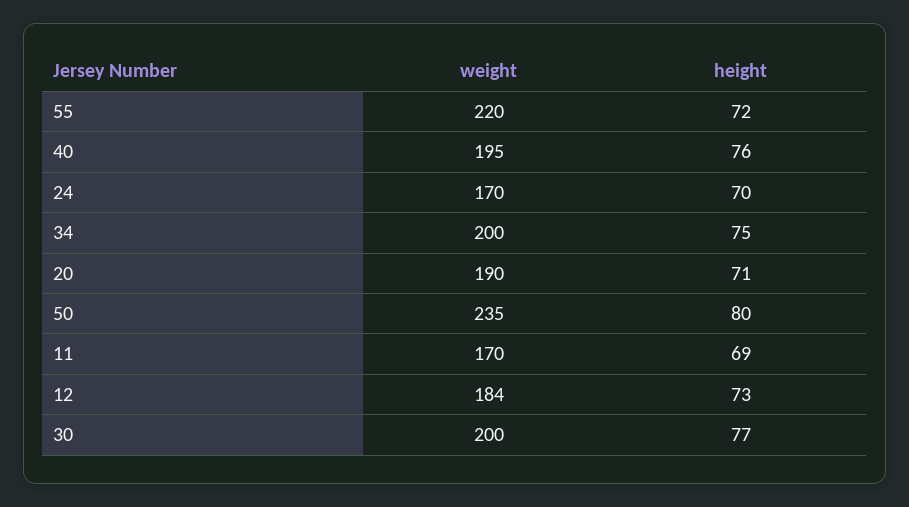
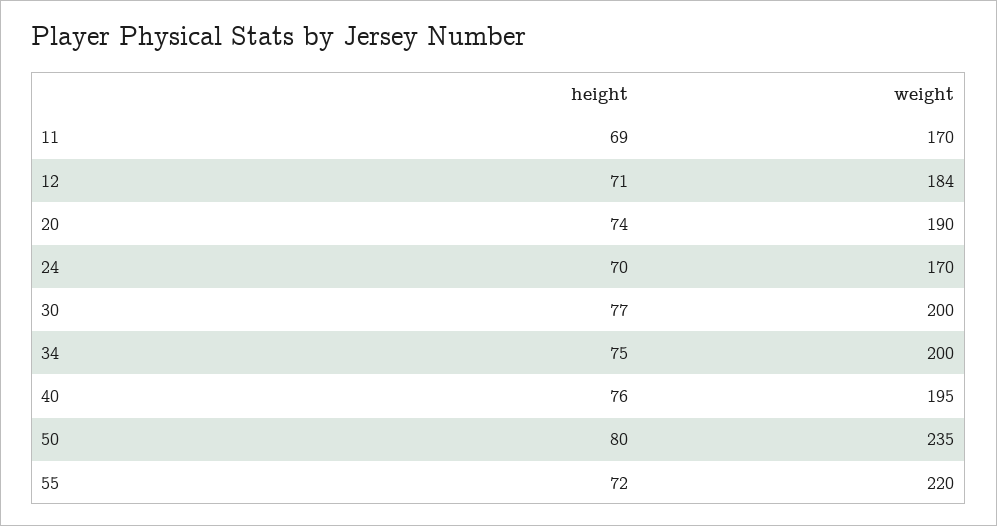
height, 20: 71 -> 74
height, 12: 73 -> 71

